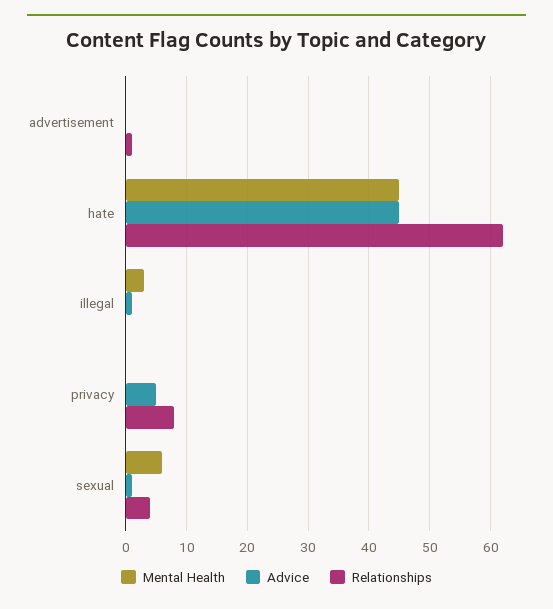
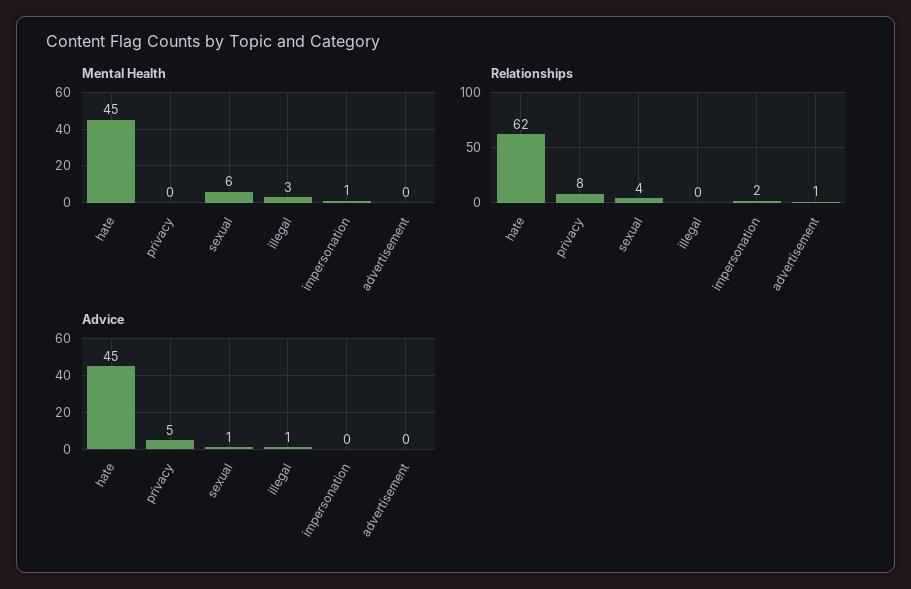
Mental Health, impersonation: none -> 1
Relationships, impersonation: none -> 2
Advice, impersonation: none -> 0

